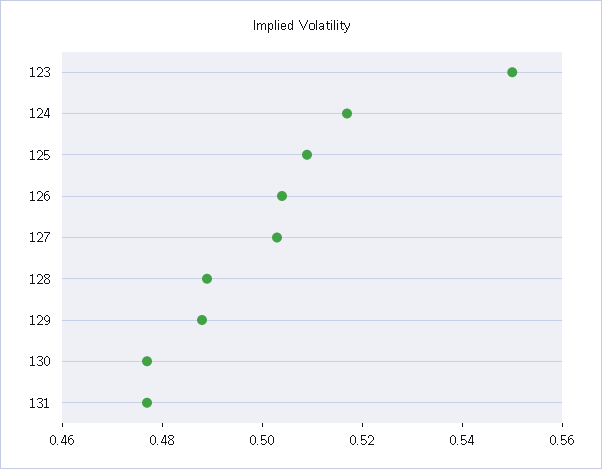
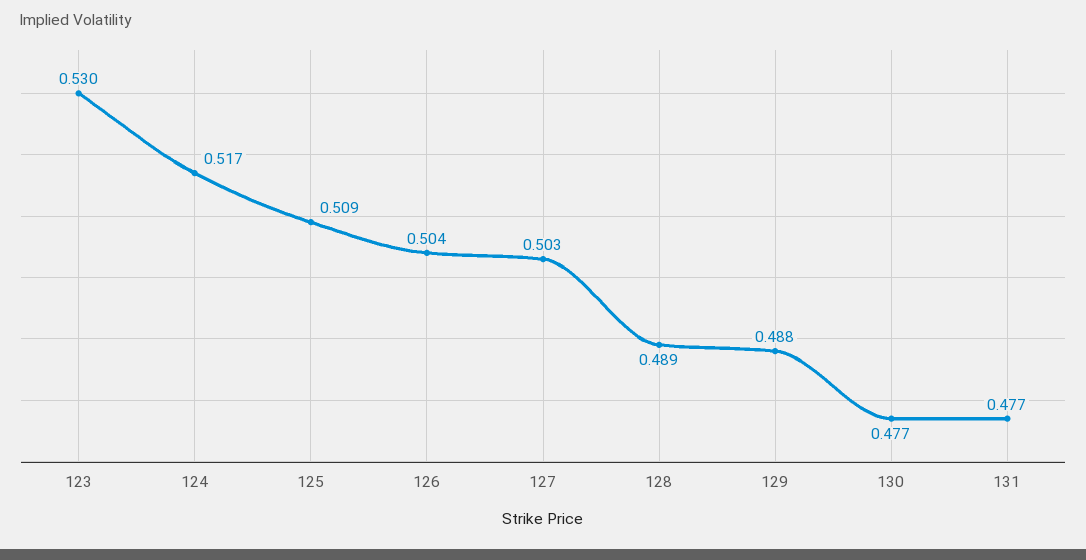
123: 0.55 -> 0.53

